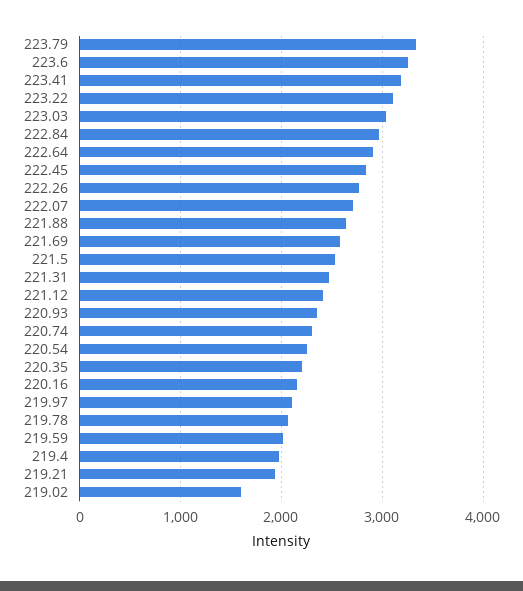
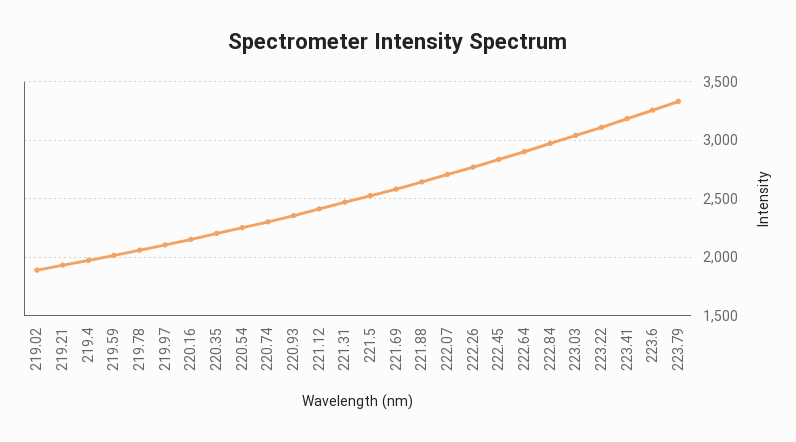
219.02: 1600 -> 1900

